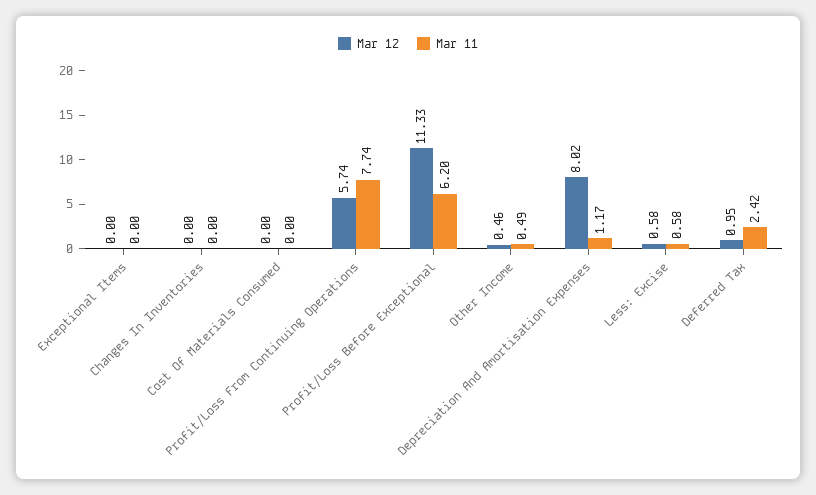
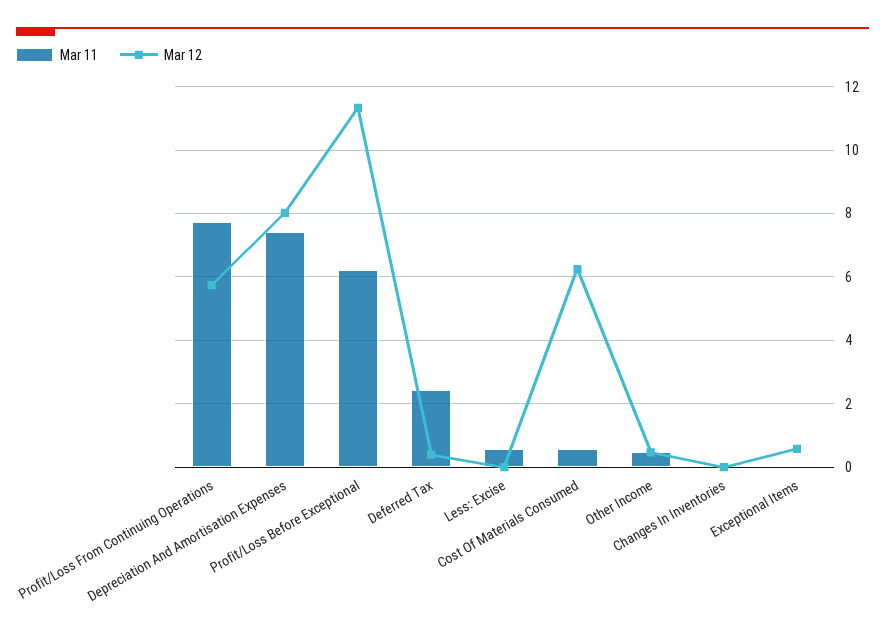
Mar 12, Exceptional Items: 0 -> 0.6
Mar 12, Cost Of Materials Consumed: 0 -> 6.2
Mar 11, Cost Of Materials Consumed: 0 -> 0.6
Mar 11, Depreciation And Amortisation Expenses: 1.17 -> 7.4
Mar 12, Less: Excise: 0.58 -> 0
Mar 12, Deferred Tax: 0.95 -> 0.4

